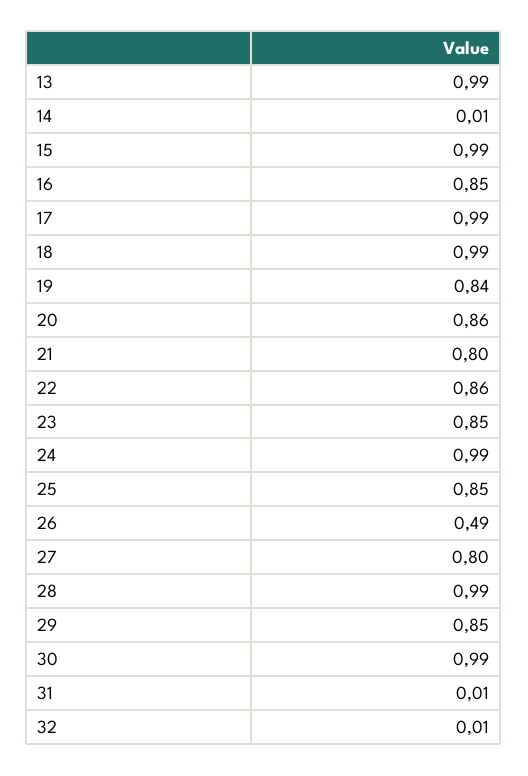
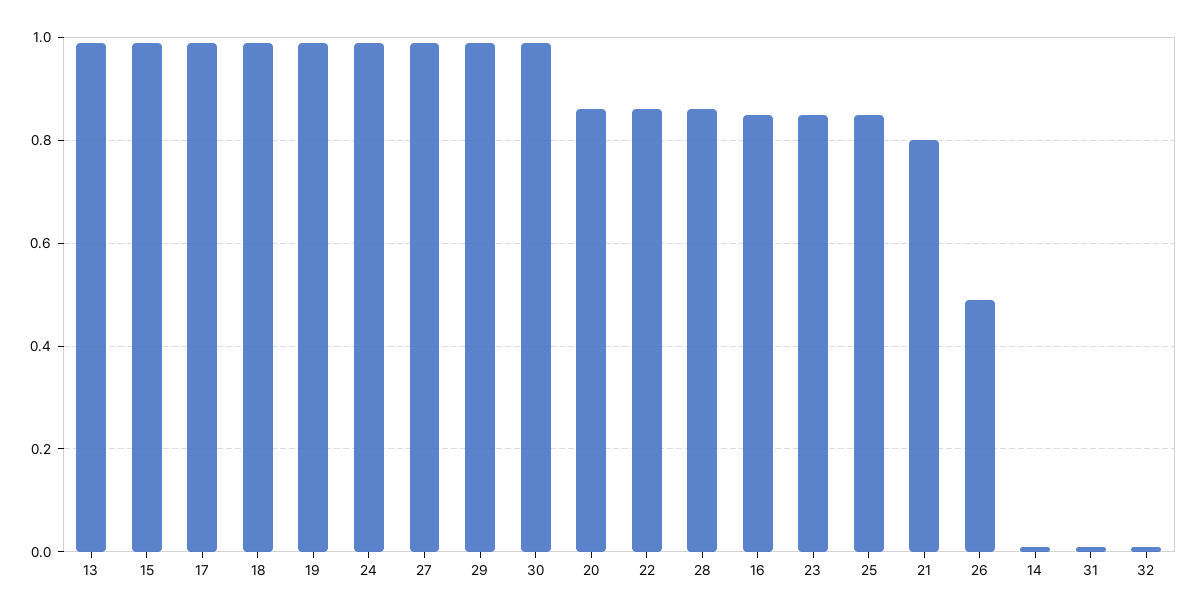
19: 0.84 -> 1
27: 0.8 -> 1
28: 0.99 -> 0.85
29: 0.85 -> 1

